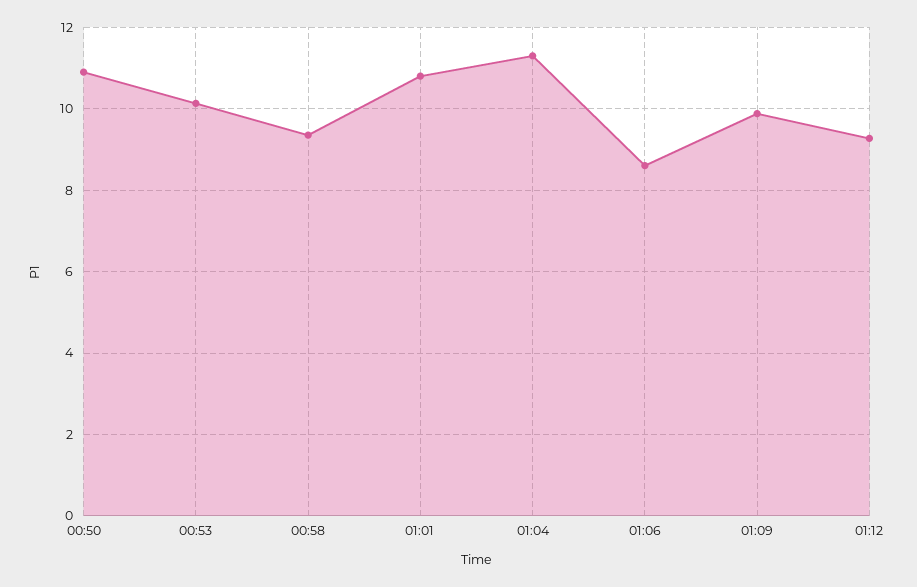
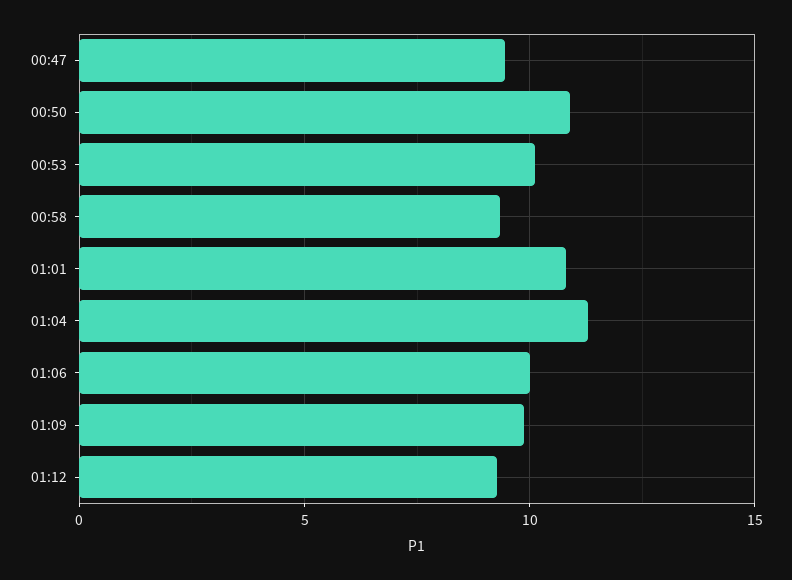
01:06: 8.6 -> 10
00:47: none -> 9.5

